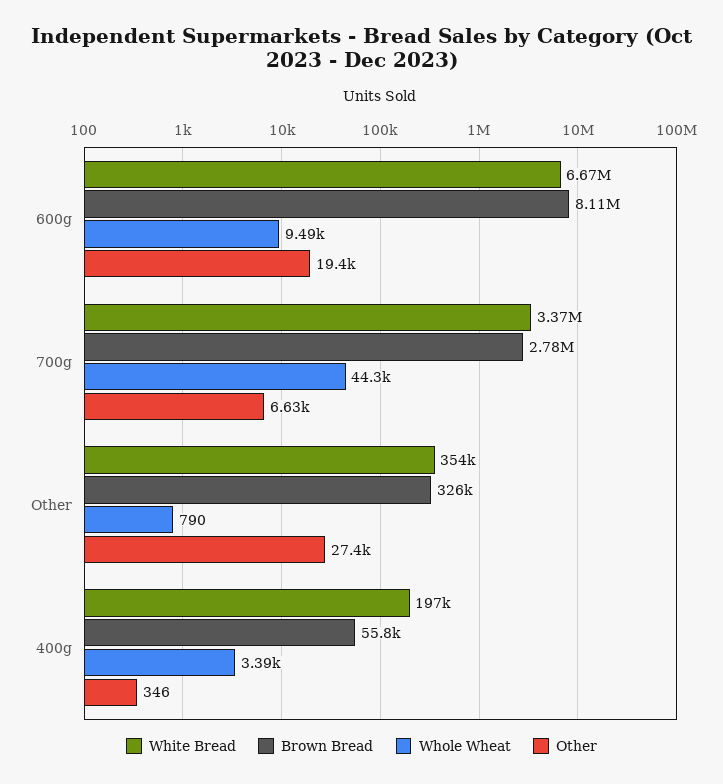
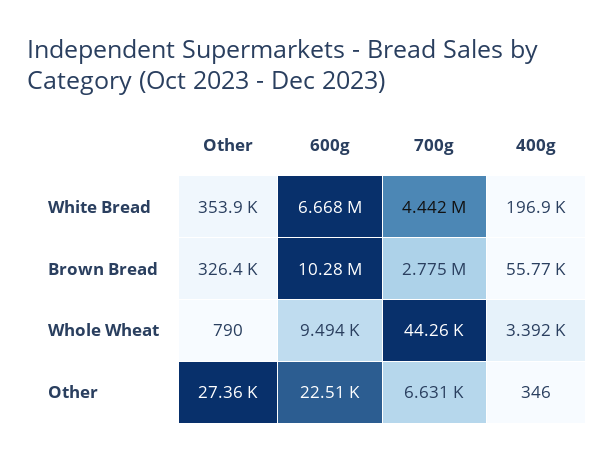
Brown Bread, 600g: 8110000 -> 10280000
Other, 600g: 19400 -> 22510
White Bread, 700g: 3370000 -> 4442000

